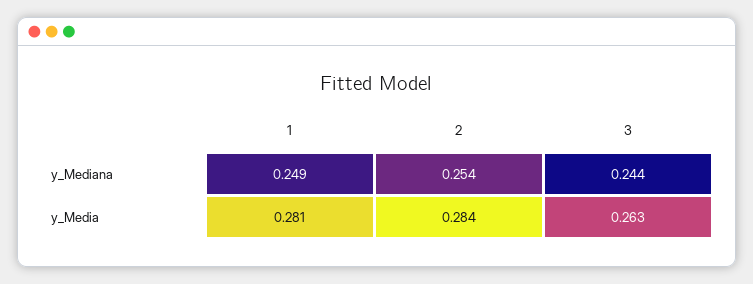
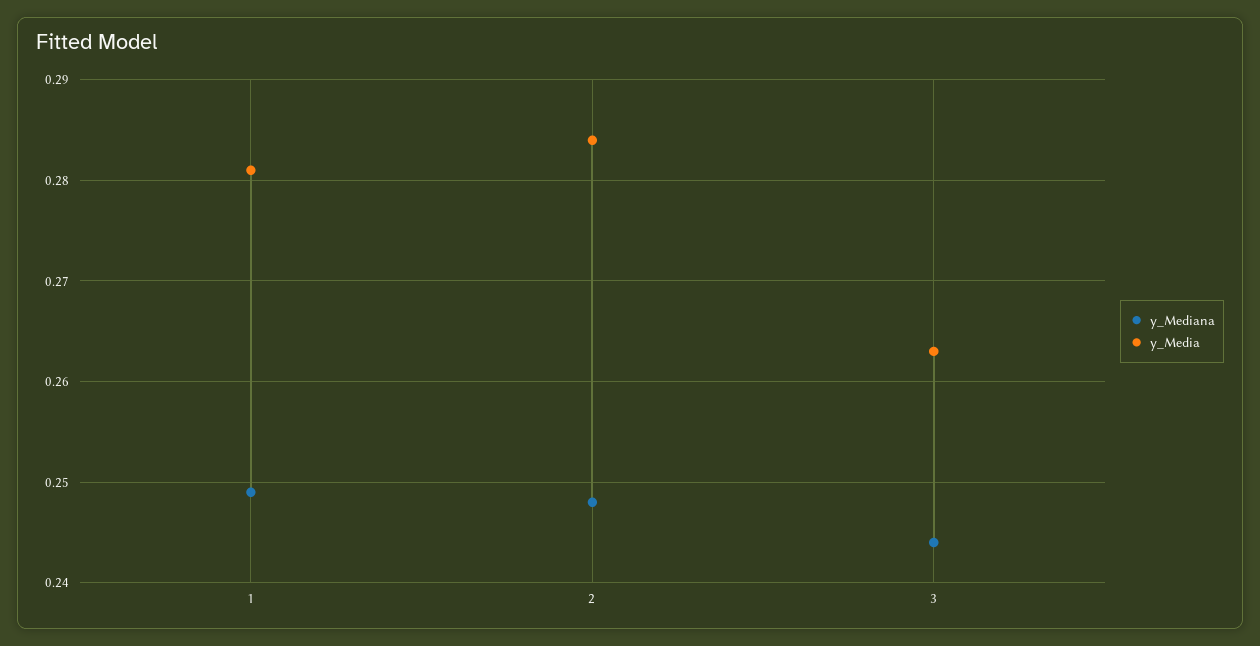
y_Mediana, 2: 0.254 -> 0.248

